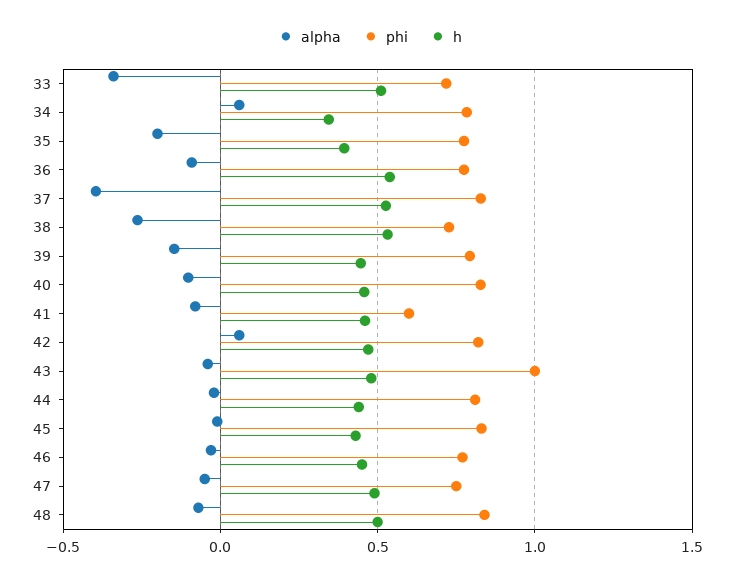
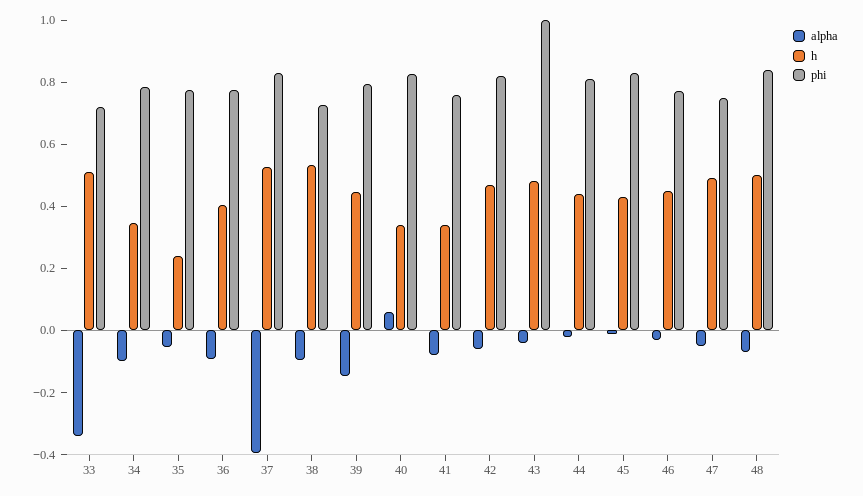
alpha, 34: 0.05 -> -0.1
alpha, 35: -0.2 -> -0.05
h, 35: 0.4 -> 0.25
h, 36: 0.55 -> 0.4
alpha, 38: -0.25 -> -0.1
alpha, 40: -0.1 -> 0.05
h, 40: 0.45 -> 0.35
phi, 41: 0.6 -> 0.75
h, 41: 0.45 -> 0.35
alpha, 42: 0.05 -> -0.05

